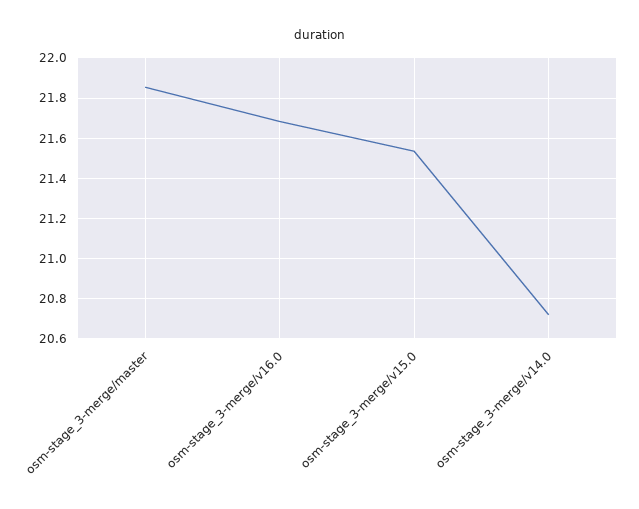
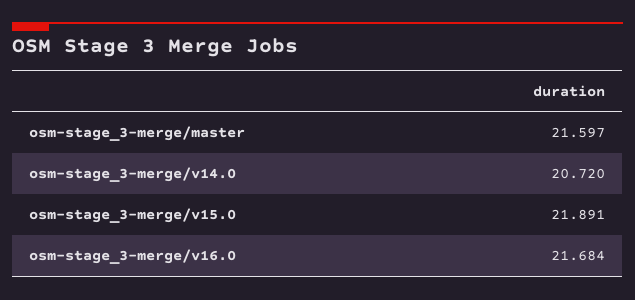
osm-stage_3-merge/master: 21.85 -> 21.597
osm-stage_3-merge/v15.0: 21.55 -> 21.891

